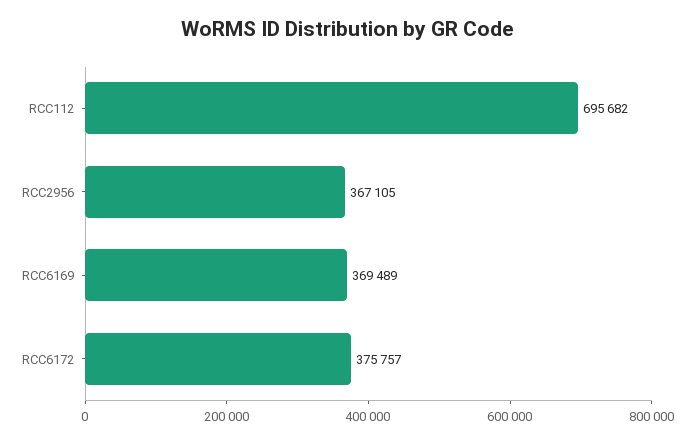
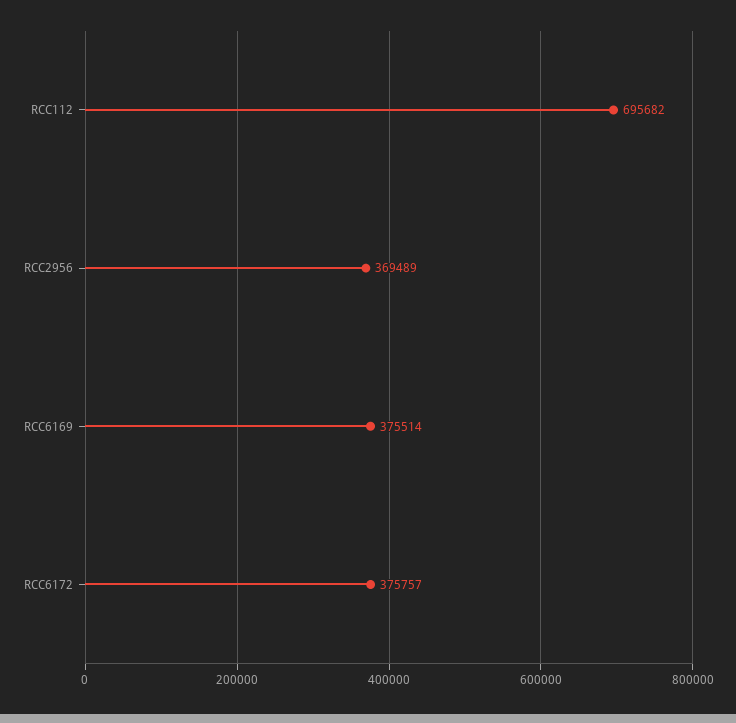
RCC2956: 367105 -> 369489
RCC6169: 369489 -> 375514

